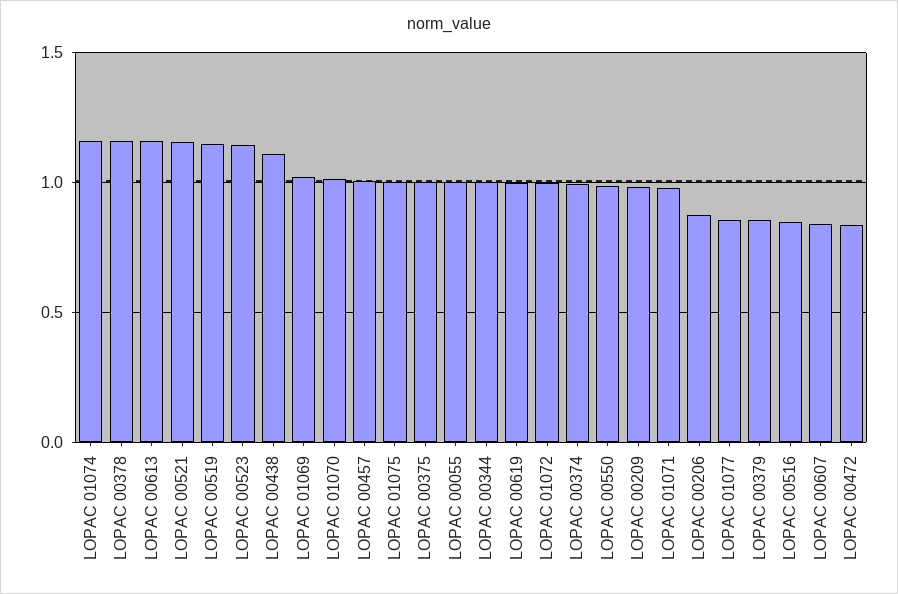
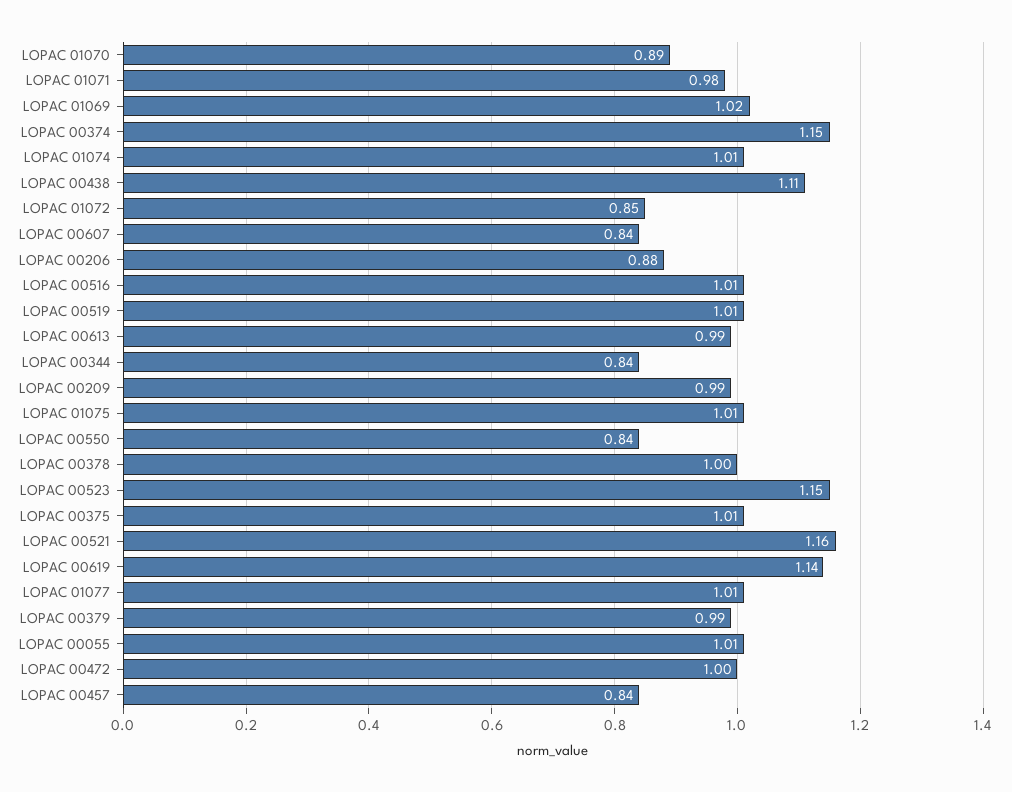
LOPAC 01074: 1.15 -> 1.01
LOPAC 00378: 1.15 -> 1
LOPAC 00613: 1.15 -> 0.99
LOPAC 00519: 1.15 -> 1.01
LOPAC 01070: 1 -> 0.89
LOPAC 00457: 1 -> 0.84
LOPAC 00344: 1 -> 0.84
LOPAC 00619: 1 -> 1.14
LOPAC 01072: 1 -> 0.85
LOPAC 00374: 1 -> 1.15
LOPAC 00550: 1 -> 0.84
LOPAC 01077: 0.85 -> 1.01
LOPAC 00379: 0.85 -> 0.99
LOPAC 00516: 0.85 -> 1.01
LOPAC 00472: 0.85 -> 1

